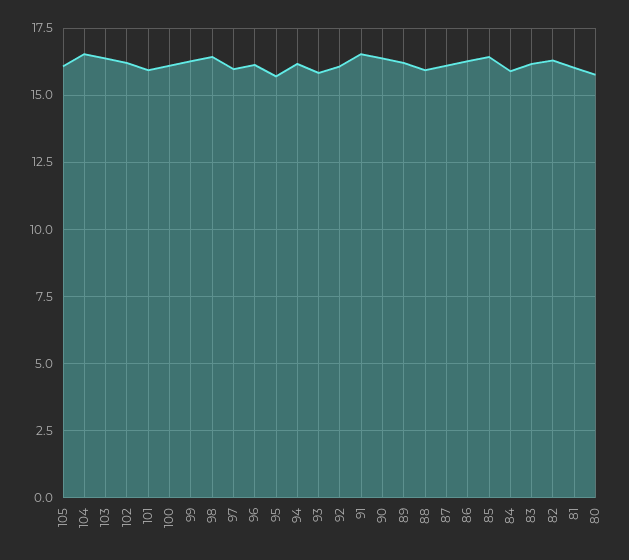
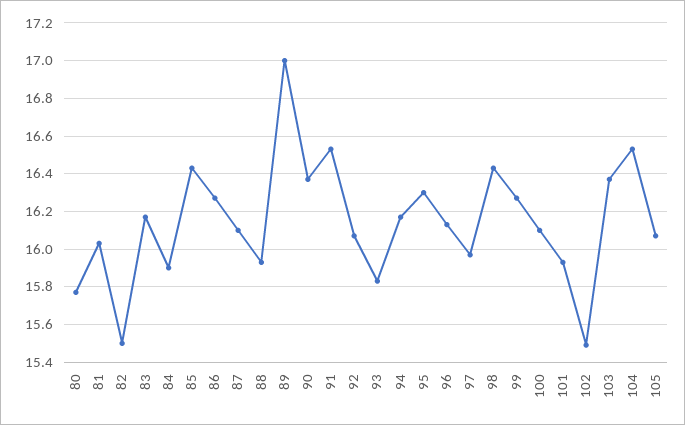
102: 16.25 -> 15.5
95: 15.75 -> 16.3
89: 16.25 -> 17
82: 16.25 -> 15.5

